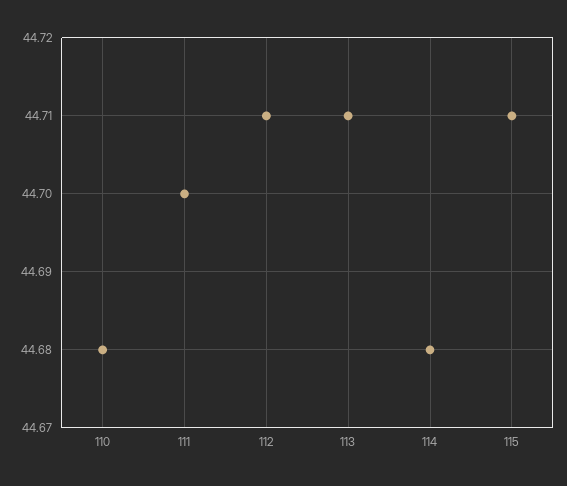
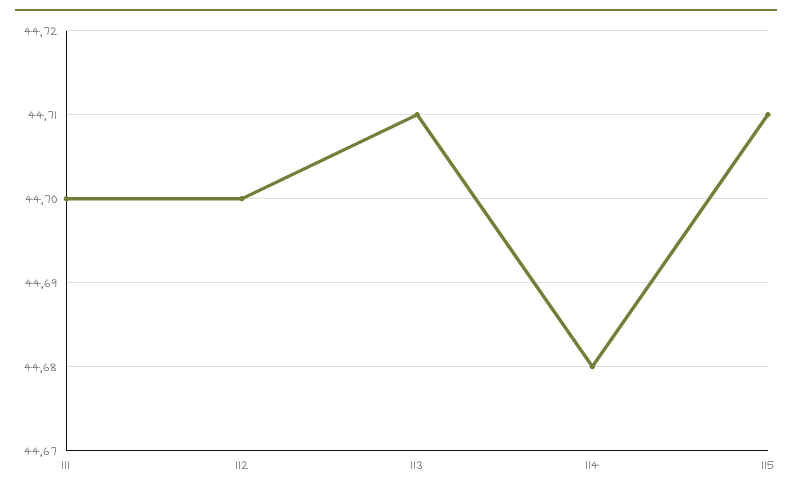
110: 44.68 -> none
112: 44.71 -> 44.7

